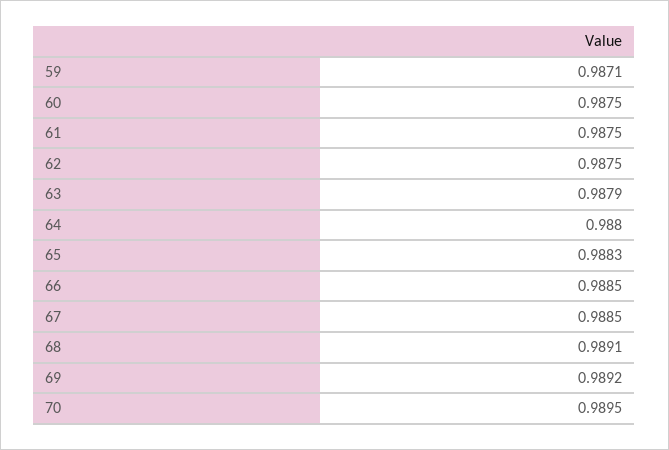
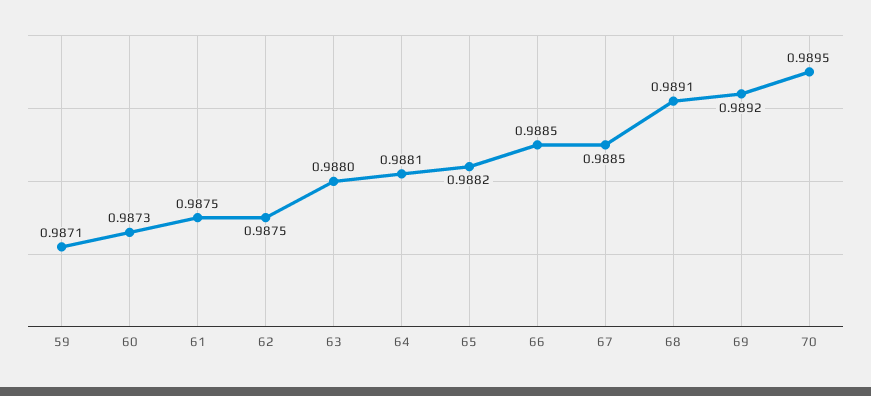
60: 0.9875 -> 0.9873
63: 0.9879 -> 0.988
64: 0.988 -> 0.9881
65: 0.9883 -> 0.9882

